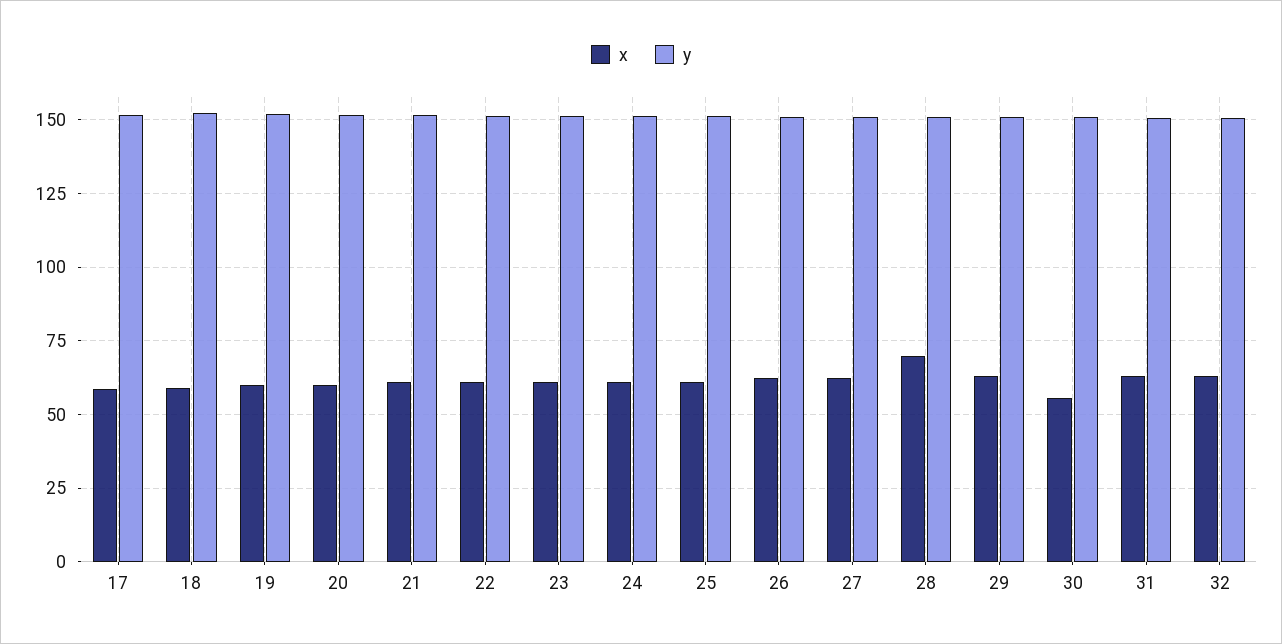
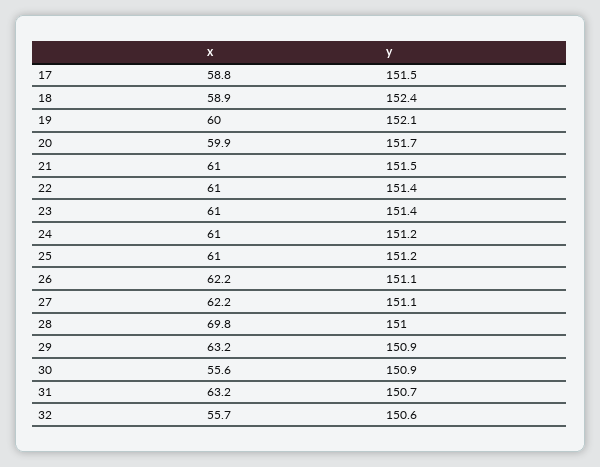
x, 32: 62.5 -> 55.7

